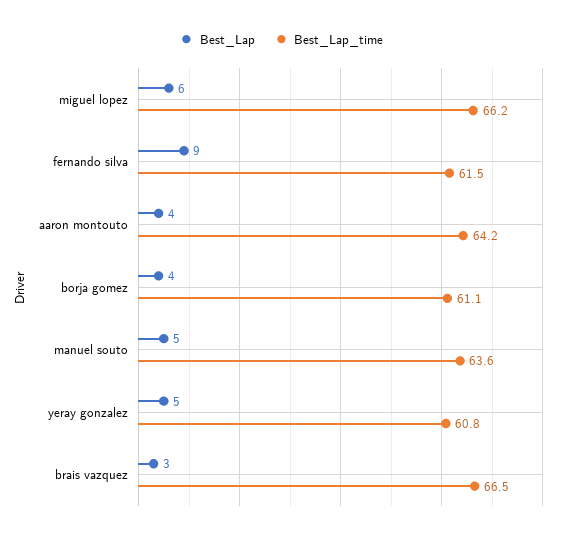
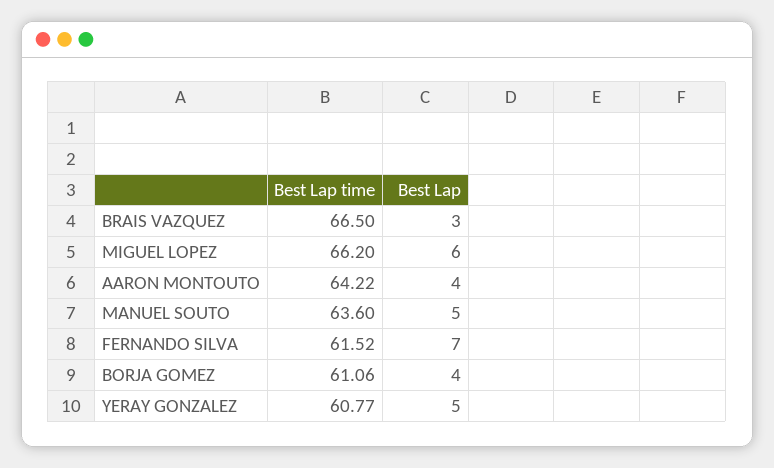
Best_Lap, fernando silva: 9 -> 7

